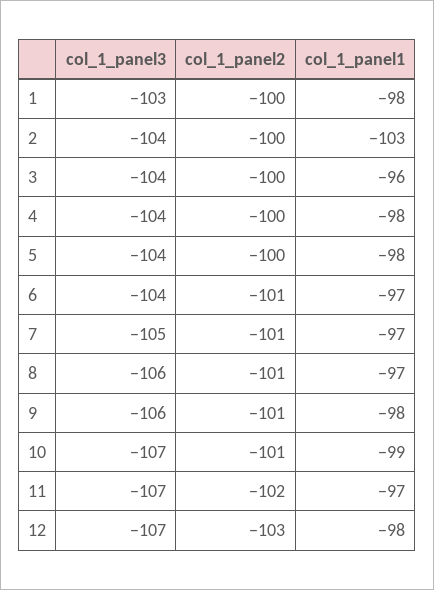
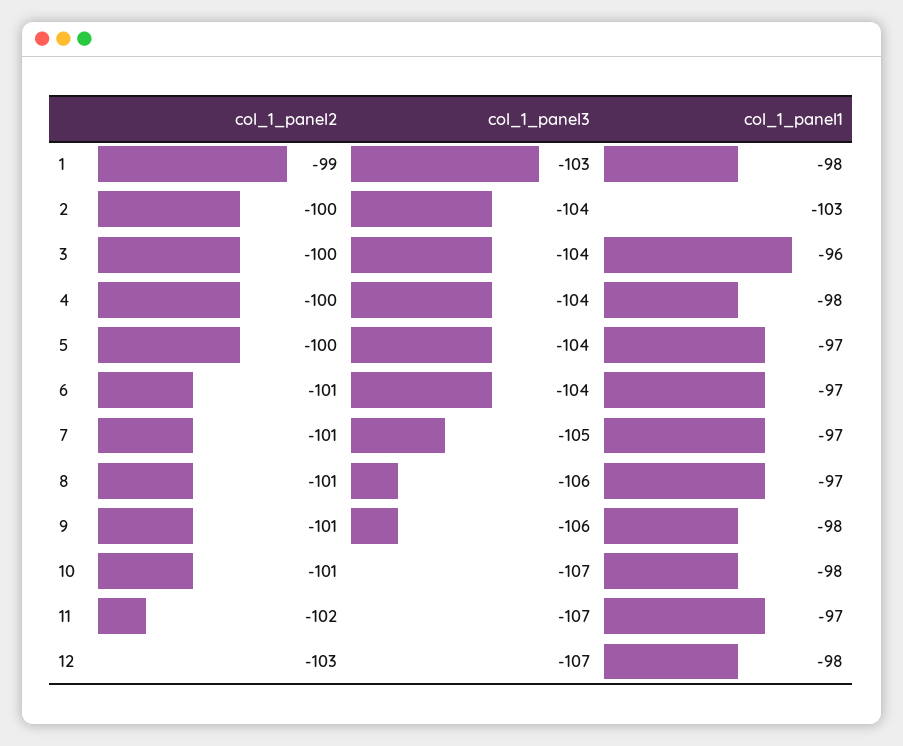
col_1_panel2, 1: -100 -> -99
col_1_panel1, 5: -98 -> -97
col_1_panel1, 10: -99 -> -98

